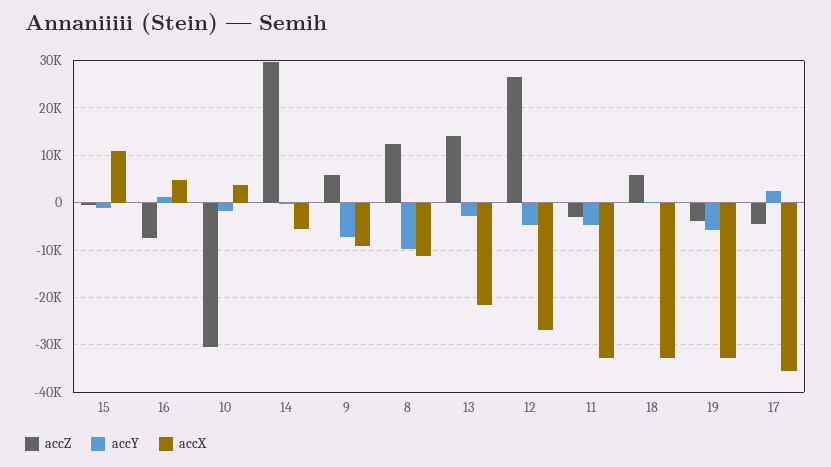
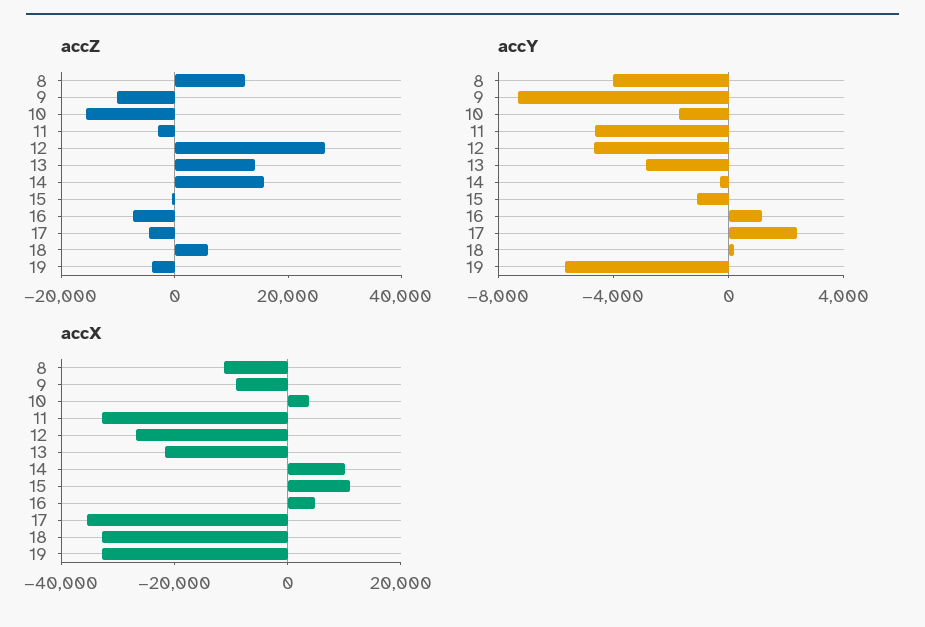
accZ, 10: -30000 -> -15000
accZ, 14: 30000 -> 15000
accX, 14: -6000 -> 10000
accZ, 9: 6000 -> -10000
accY, 8: -10000 -> -4000

